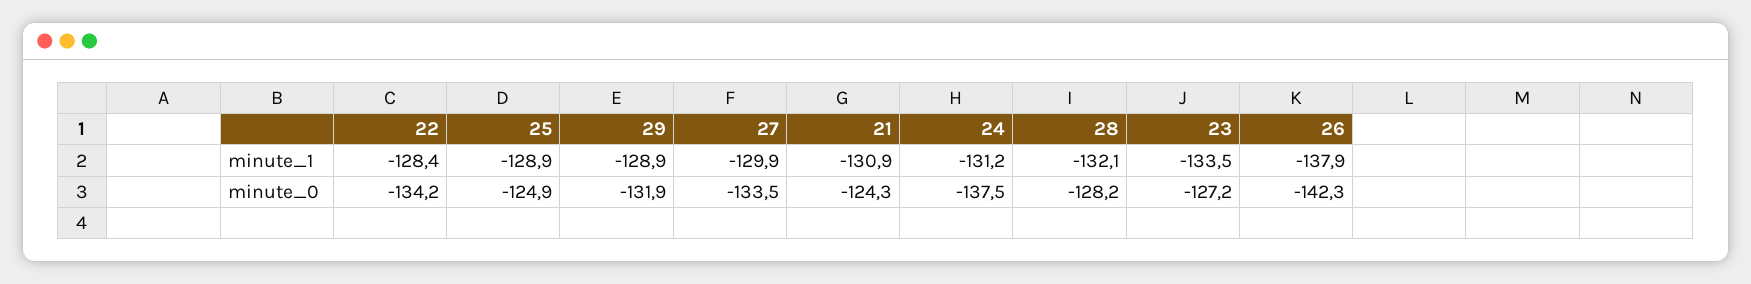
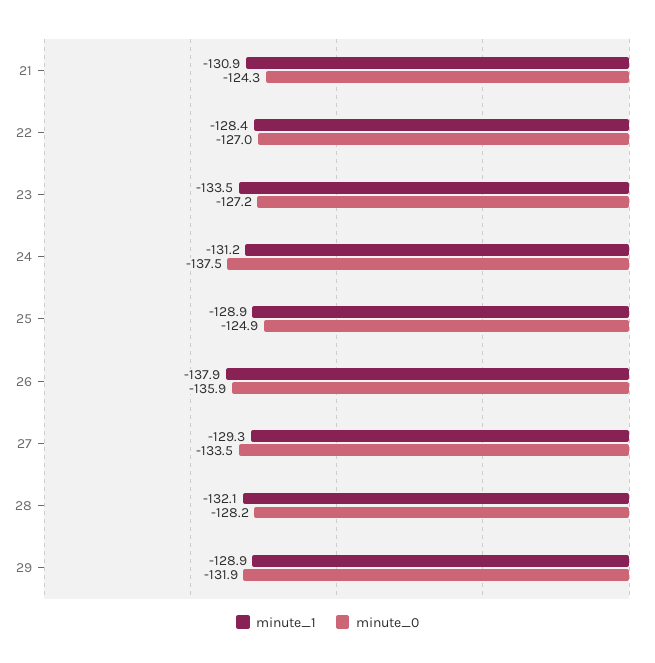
minute_1, 27: -129.9 -> -129.3
minute_0, 22: -134.2 -> -127
minute_0, 26: -142.3 -> -135.9

